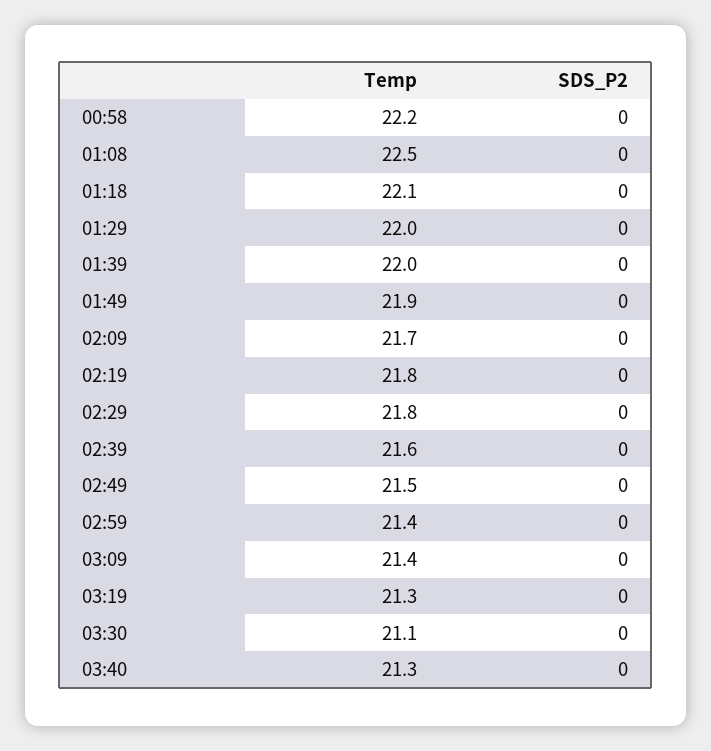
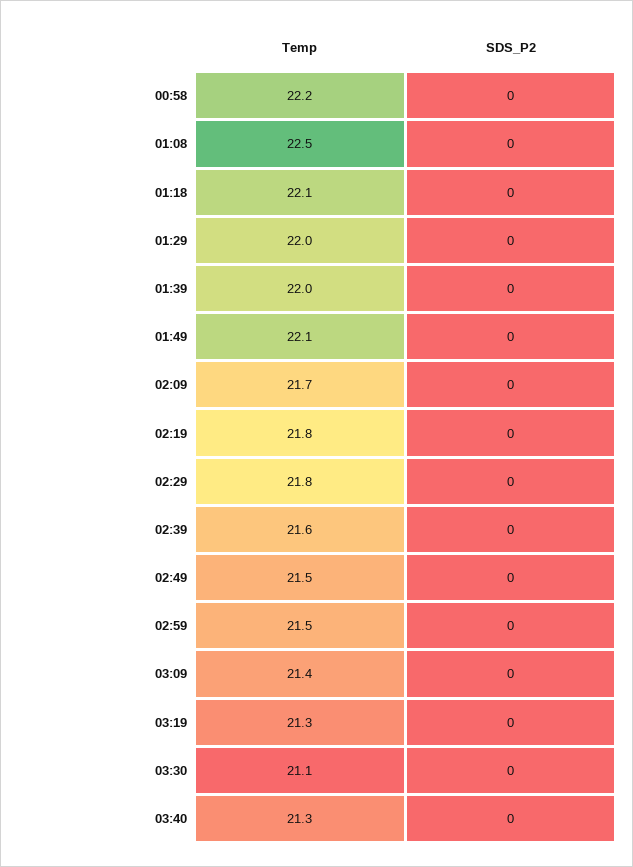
Temp, 01:49: 21.9 -> 22.1
Temp, 02:59: 21.4 -> 21.5

